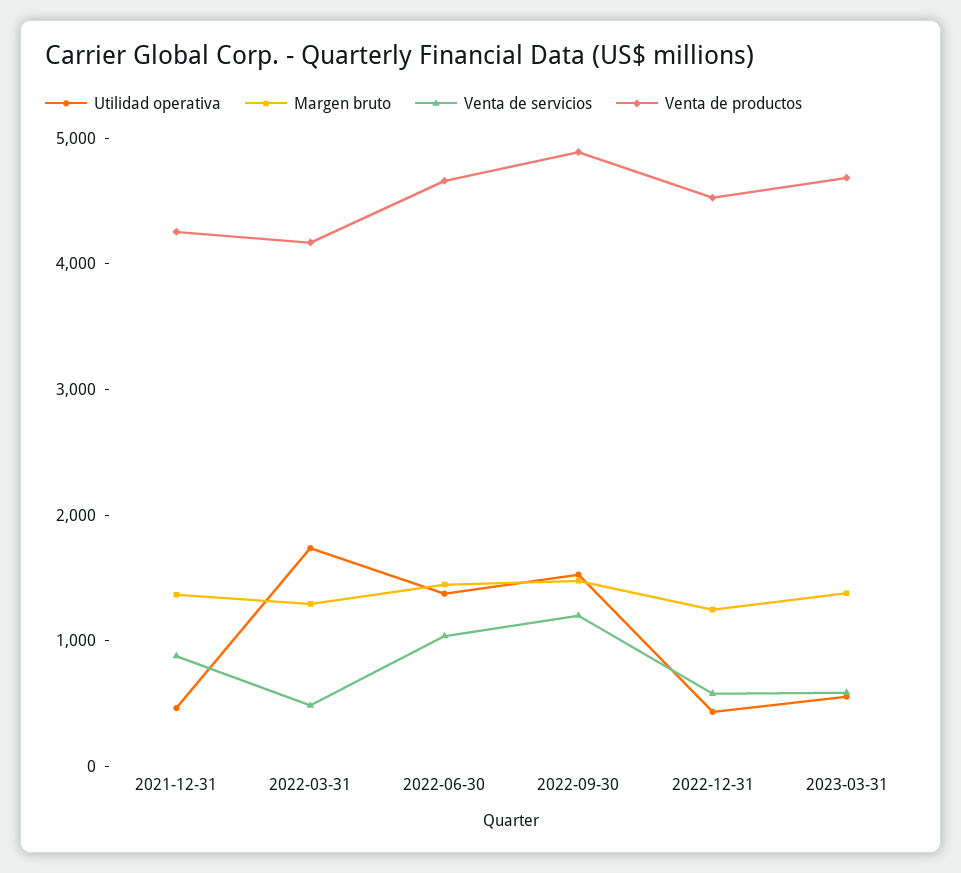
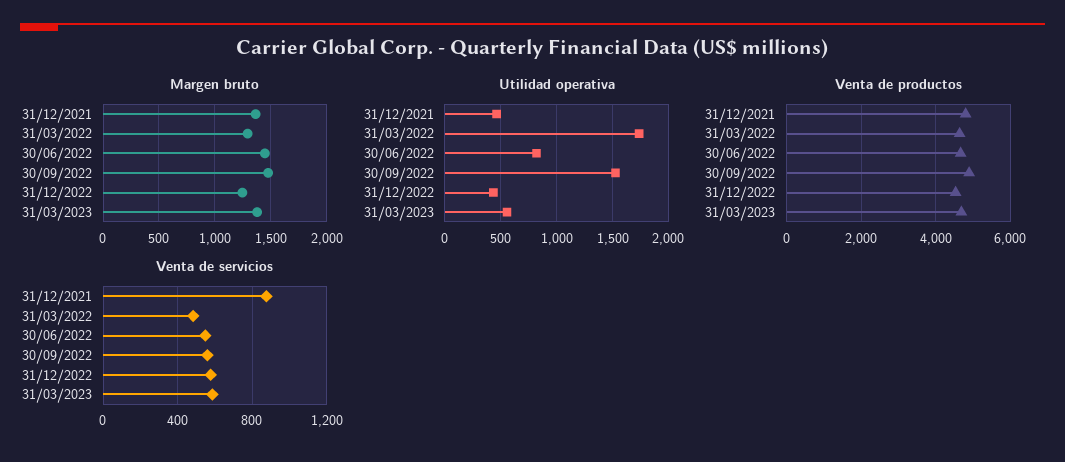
Venta de productos, 2021-12-31: 4200 -> 4800
Venta de productos, 2022-03-31: 4200 -> 4600
Utilidad operativa, 2022-06-30: 1400 -> 800
Venta de servicios, 2022-06-30: 1000 -> 550
Venta de servicios, 2022-09-30: 1200 -> 550

